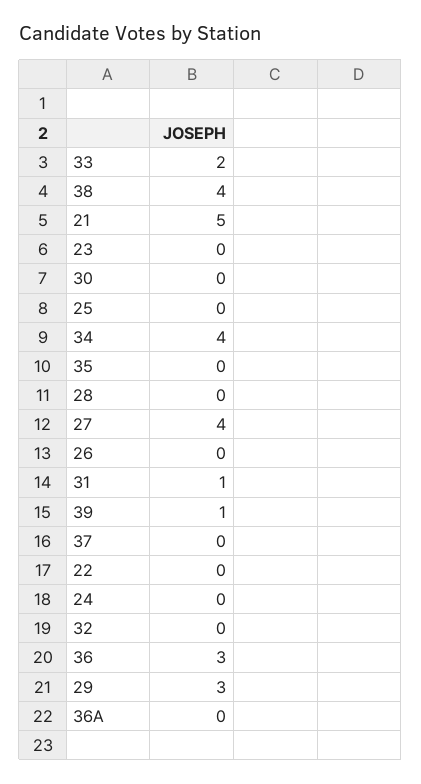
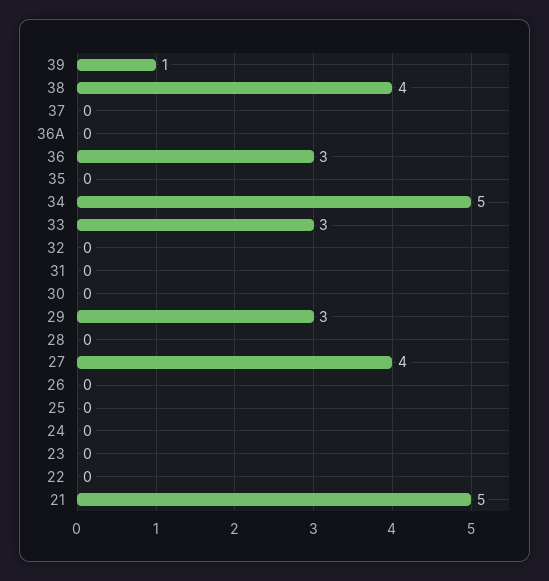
33: 2 -> 3
34: 4 -> 5
31: 1 -> 0

